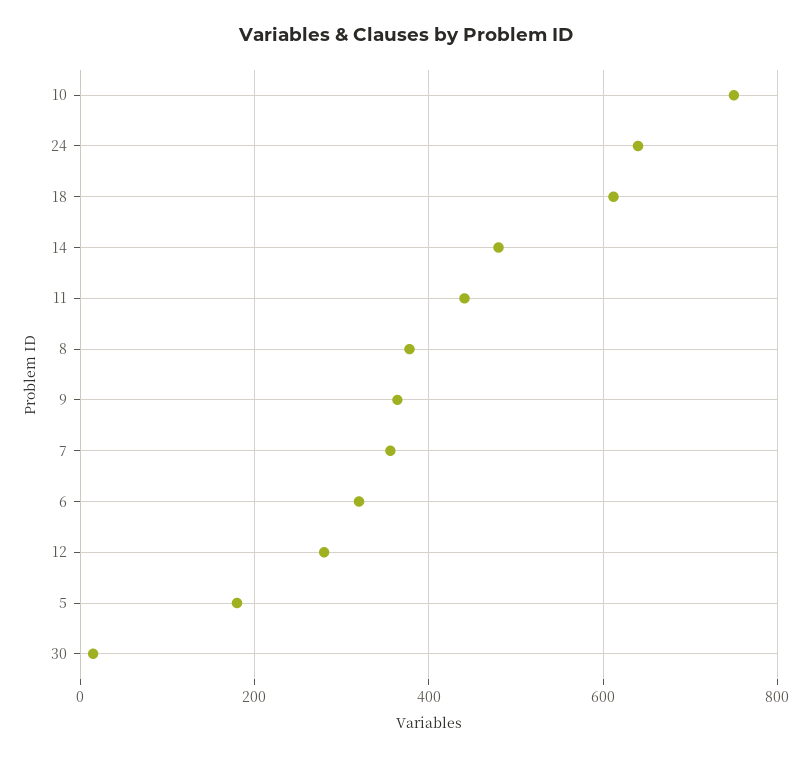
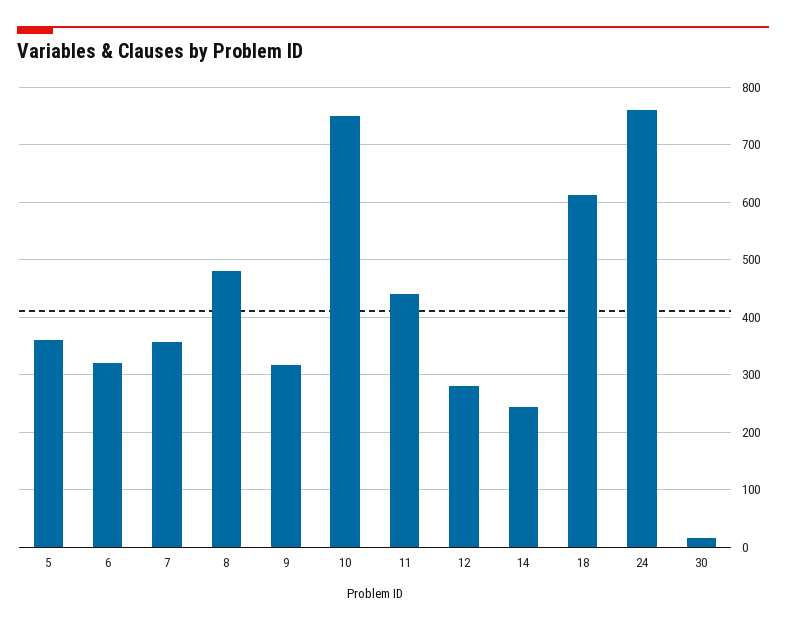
24: 640 -> 760
14: 480 -> 240
8: 380 -> 480
9: 360 -> 320
5: 180 -> 360

